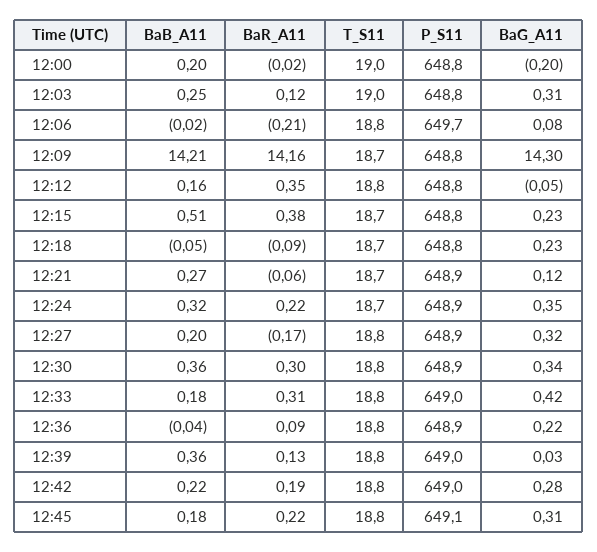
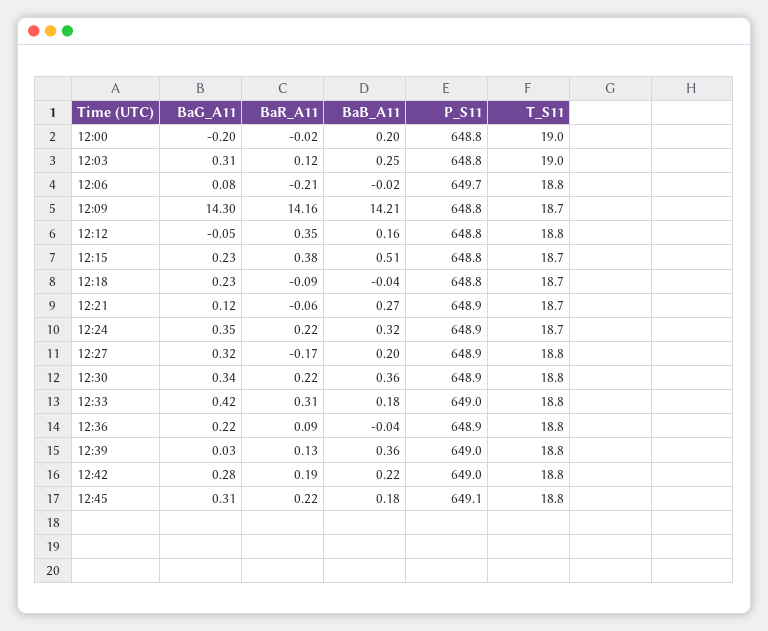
BaB_A11, 12:18: -0.05 -> -0.04
BaR_A11, 12:30: 0.3 -> 0.22

